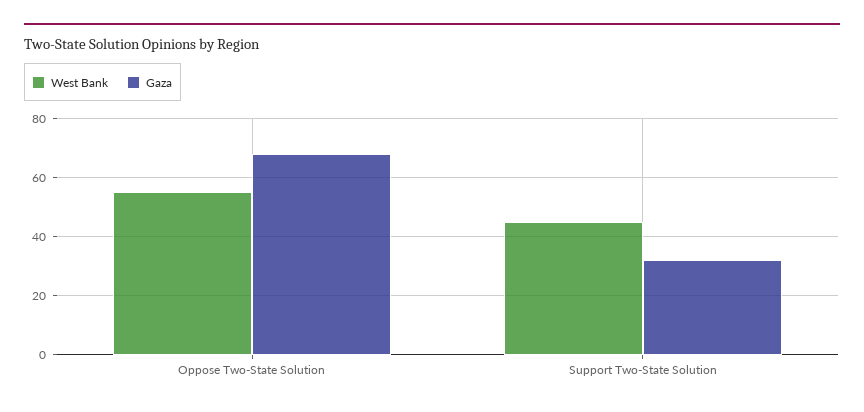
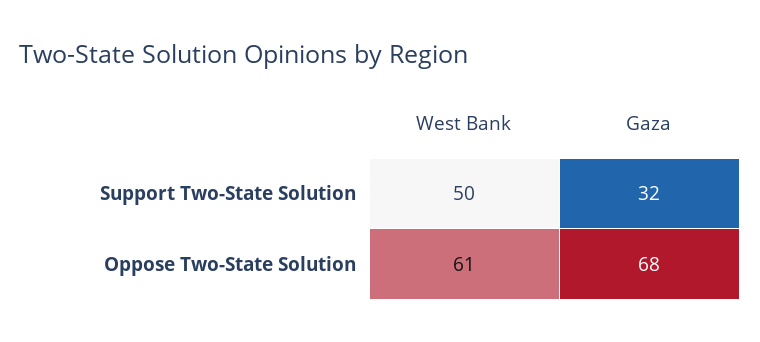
West Bank, Oppose Two-State Solution: 55 -> 61
West Bank, Support Two-State Solution: 45 -> 50

